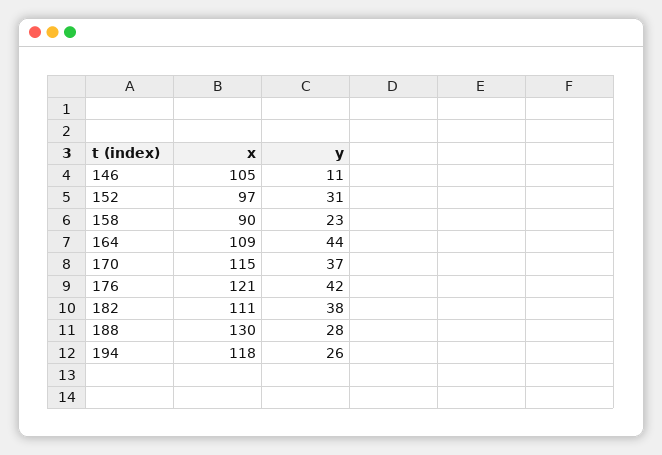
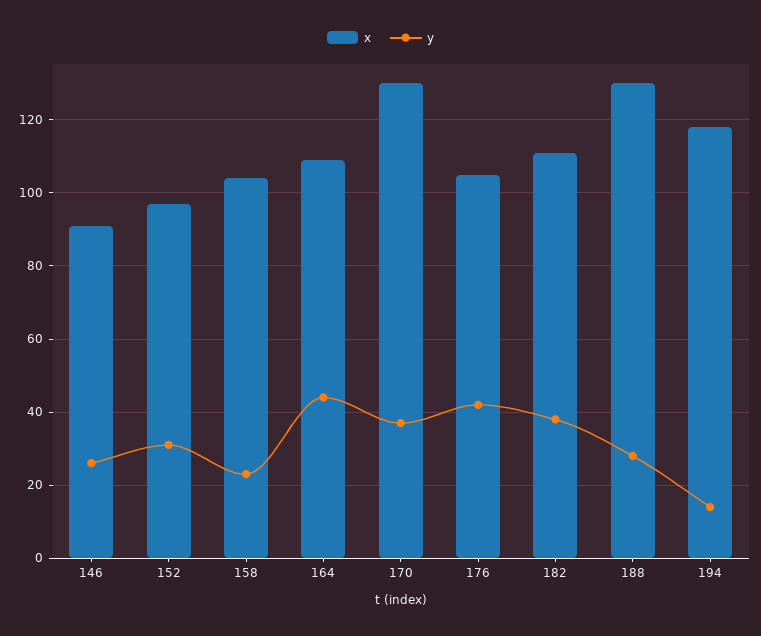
x, 146: 105 -> 90
y, 146: 11 -> 25
x, 158: 90 -> 105
x, 170: 115 -> 130
x, 176: 121 -> 105
y, 194: 26 -> 15

